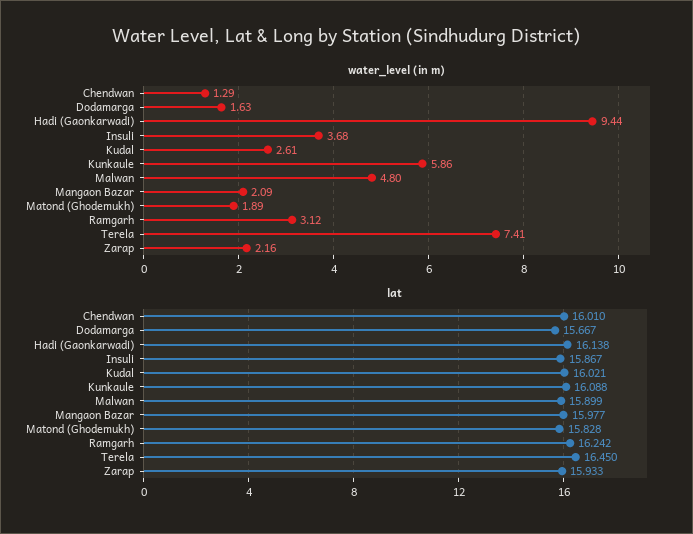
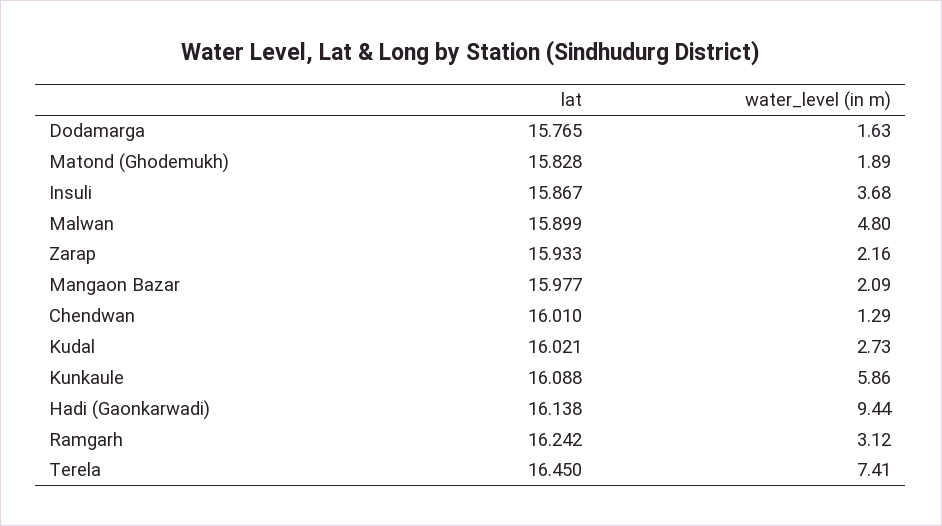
water_level (in m), Kudal: 2.61 -> 2.73
lat, Dodamarga: 15.667 -> 15.765

